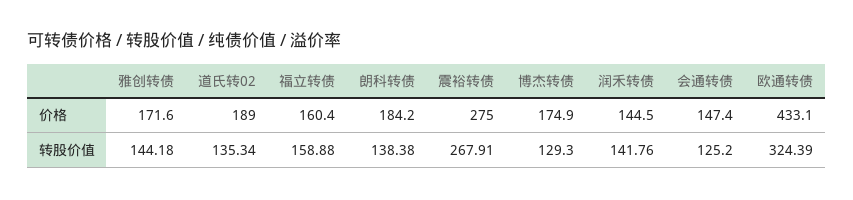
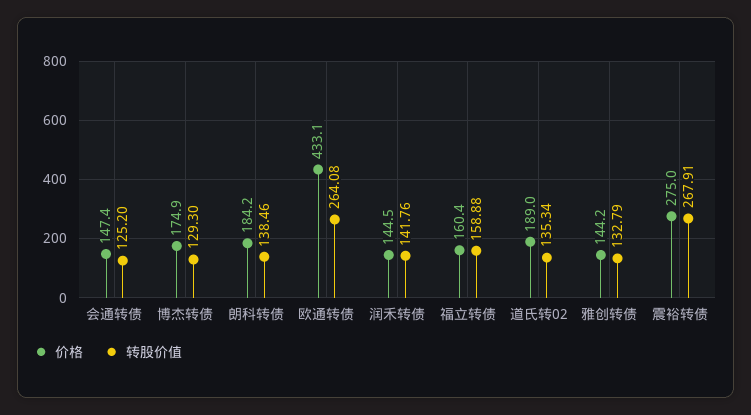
价格, 雅创转债: 171.6 -> 144.2
转股价值, 雅创转债: 144.18 -> 132.79
转股价值, 朗科转债: 138.38 -> 138.46
转股价值, 欧通转债: 324.39 -> 264.08

